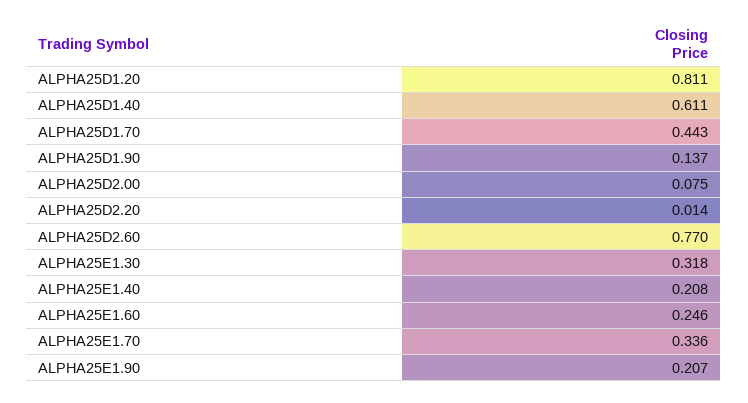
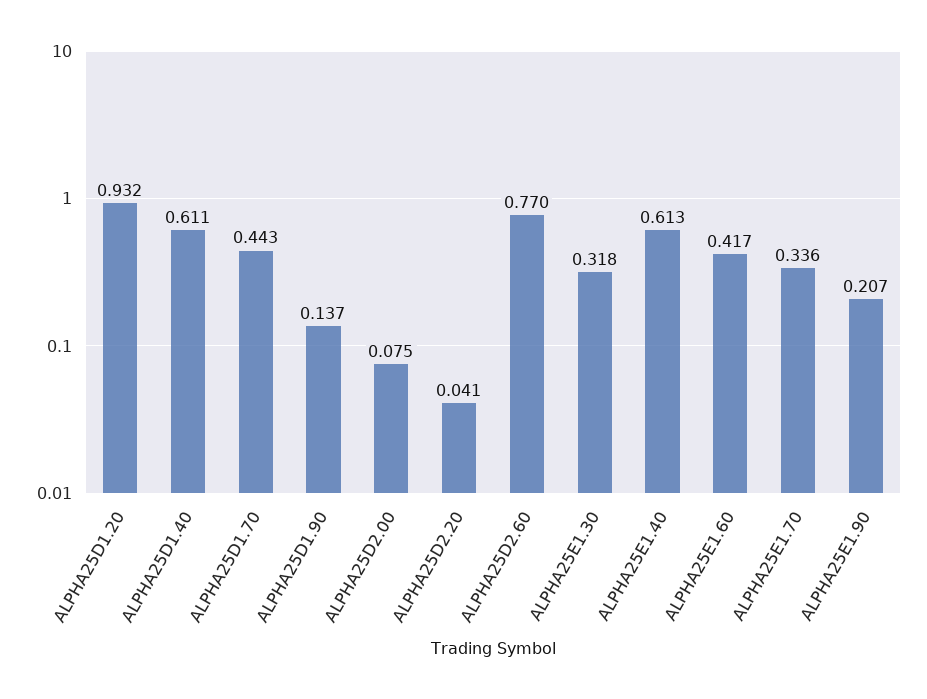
ALPHA25D1.20: 0.811 -> 0.932
ALPHA25D2.20: 0.014 -> 0.041
ALPHA25E1.40: 0.208 -> 0.613
ALPHA25E1.60: 0.246 -> 0.417

